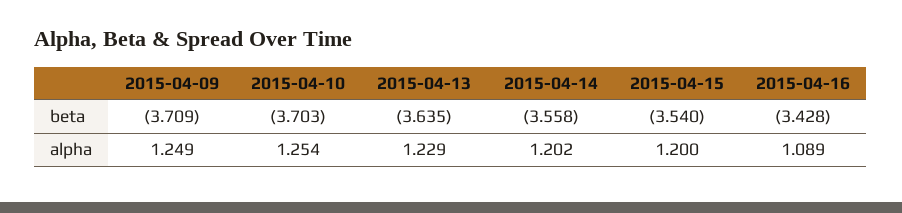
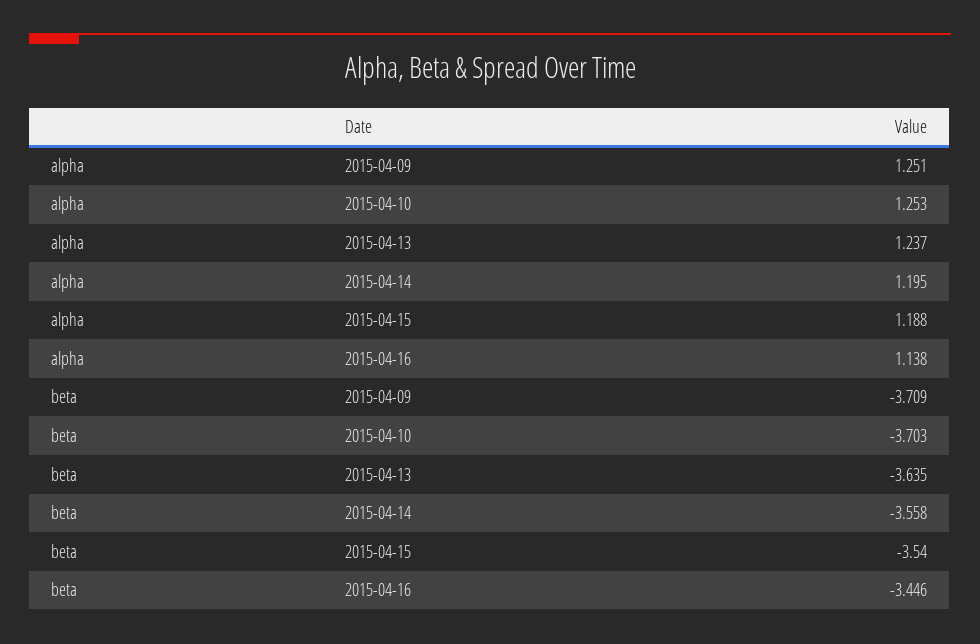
2015-04-16, beta: -3.428 -> -3.446
2015-04-09, alpha: 1.249 -> 1.251
2015-04-10, alpha: 1.254 -> 1.253
2015-04-13, alpha: 1.229 -> 1.237
2015-04-14, alpha: 1.202 -> 1.195
2015-04-15, alpha: 1.2 -> 1.188
2015-04-16, alpha: 1.089 -> 1.138

